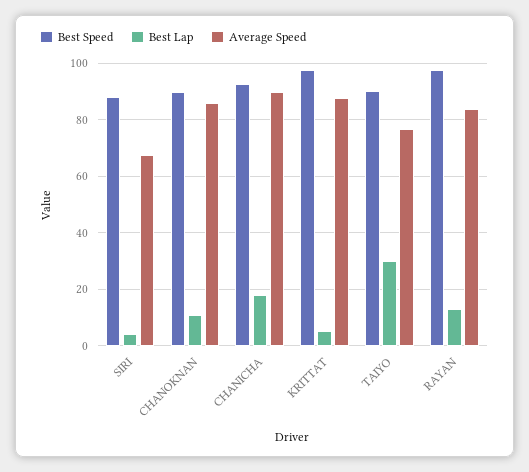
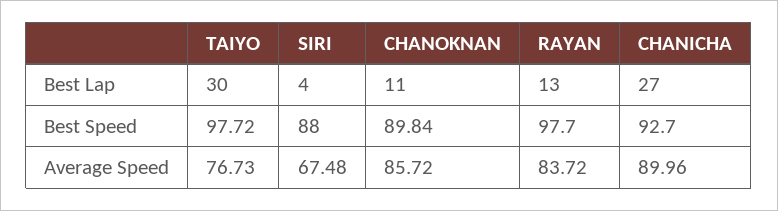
Best Lap, CHANICHA: 17.5 -> 27
Best Speed, KRITTAT: 97.5 -> none
Best Lap, KRITTAT: 5 -> none
Average Speed, KRITTAT: 87.5 -> none
Best Speed, TAIYO: 90 -> 97.72

